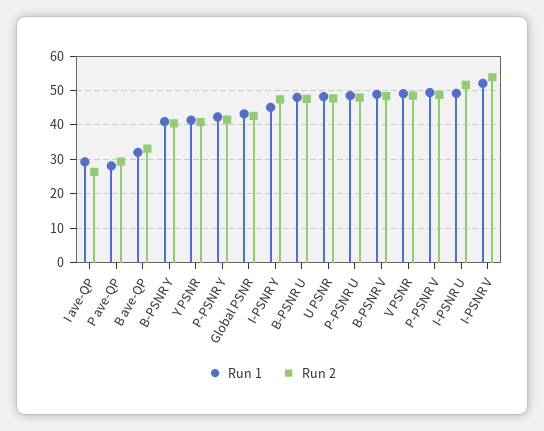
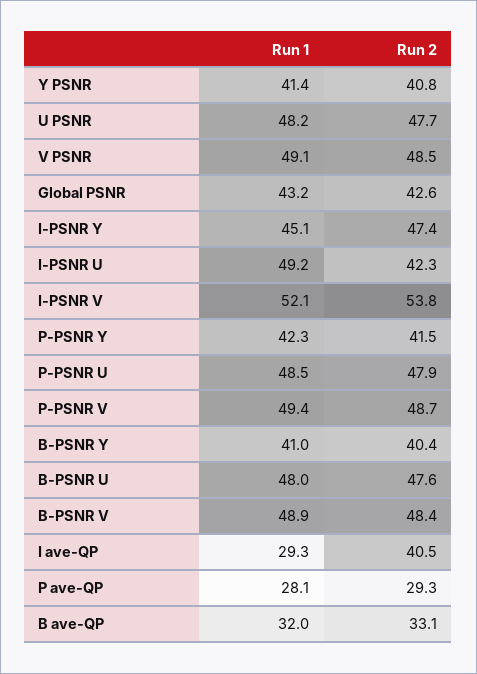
Run 2, I ave-QP: 26 -> 40.5
Run 2, I-PSNR U: 52 -> 42.3

